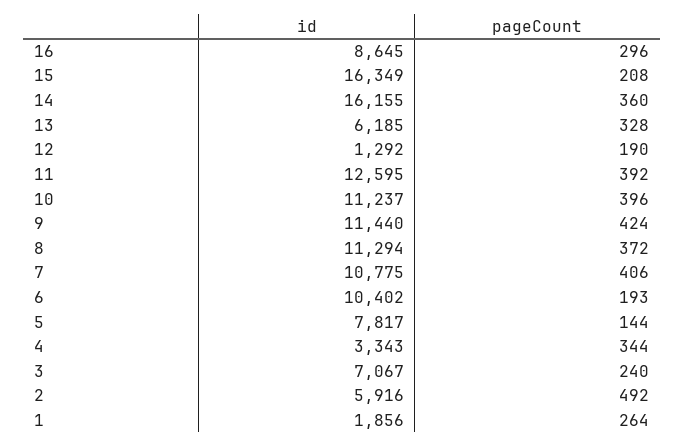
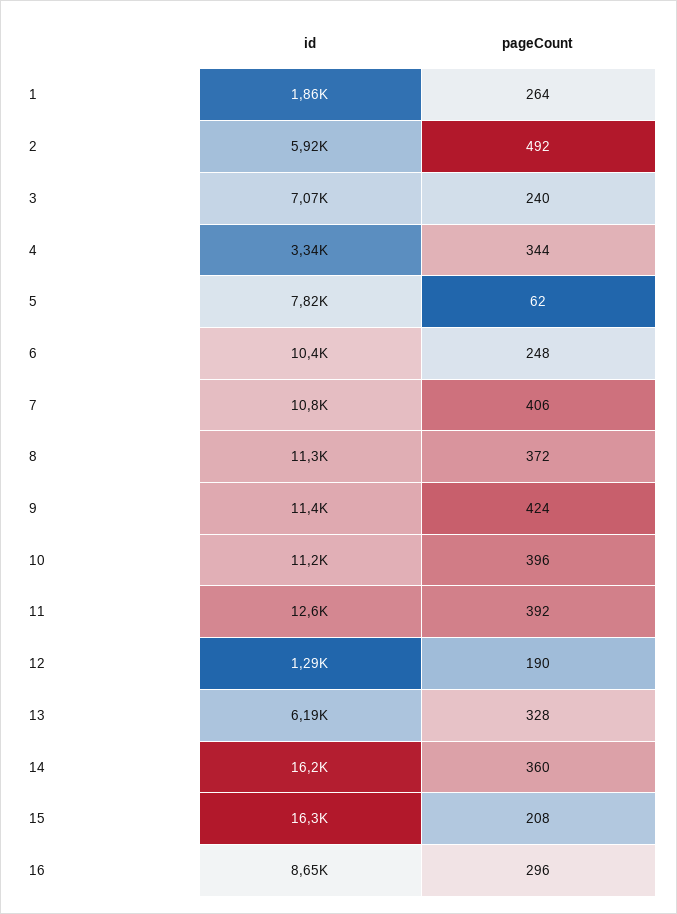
pageCount, 6: 193 -> 248
pageCount, 5: 144 -> 62

